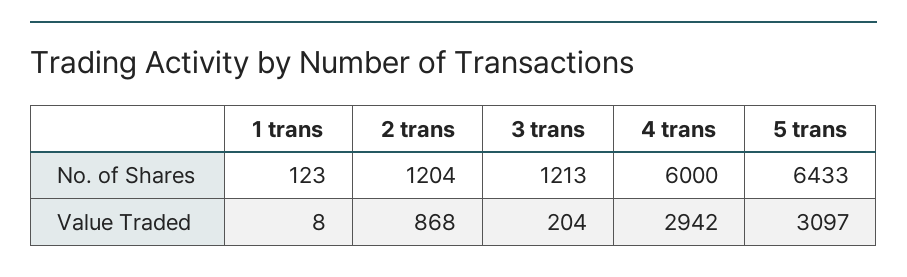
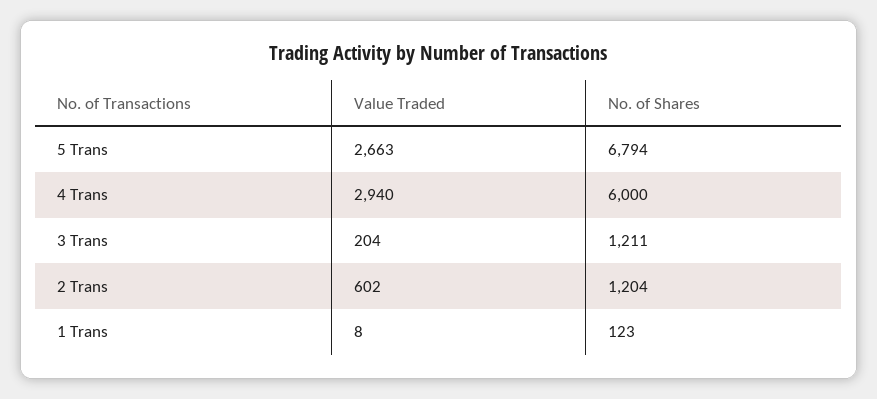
3 trans, No. of Shares: 1213 -> 1211
5 trans, No. of Shares: 6433 -> 6794
2 trans, Value Traded: 868 -> 602
4 trans, Value Traded: 2942 -> 2940
5 trans, Value Traded: 3097 -> 2663

